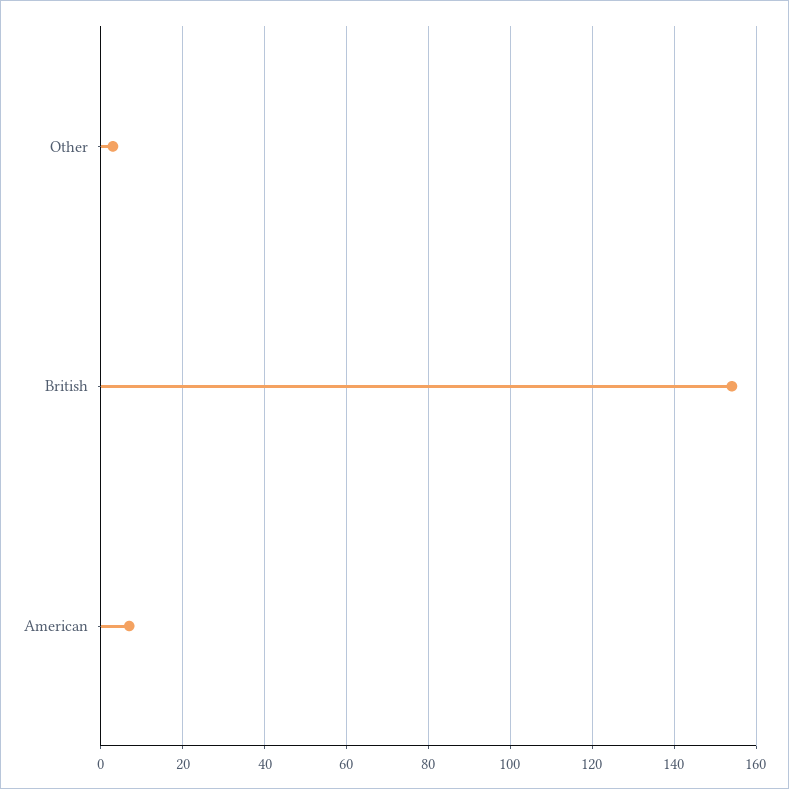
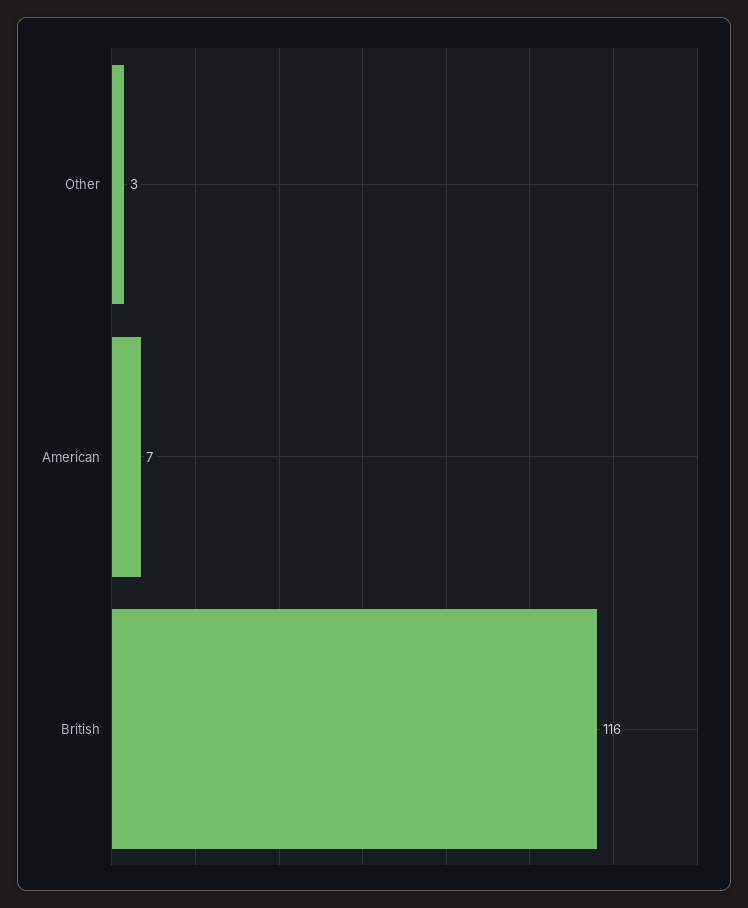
British: 155 -> 116

